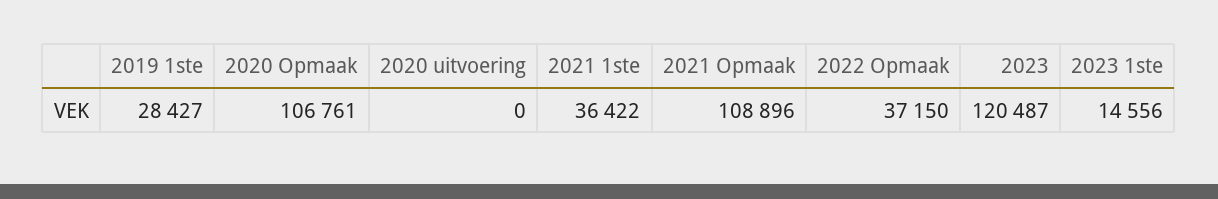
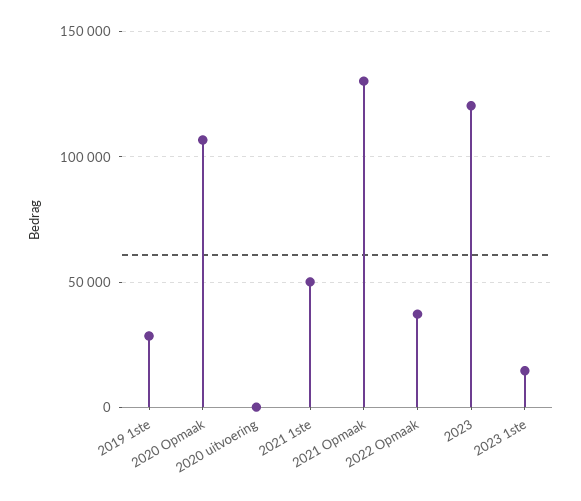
2021 1ste: 36422 -> 50000
2021 Opmaak: 108896 -> 130000

